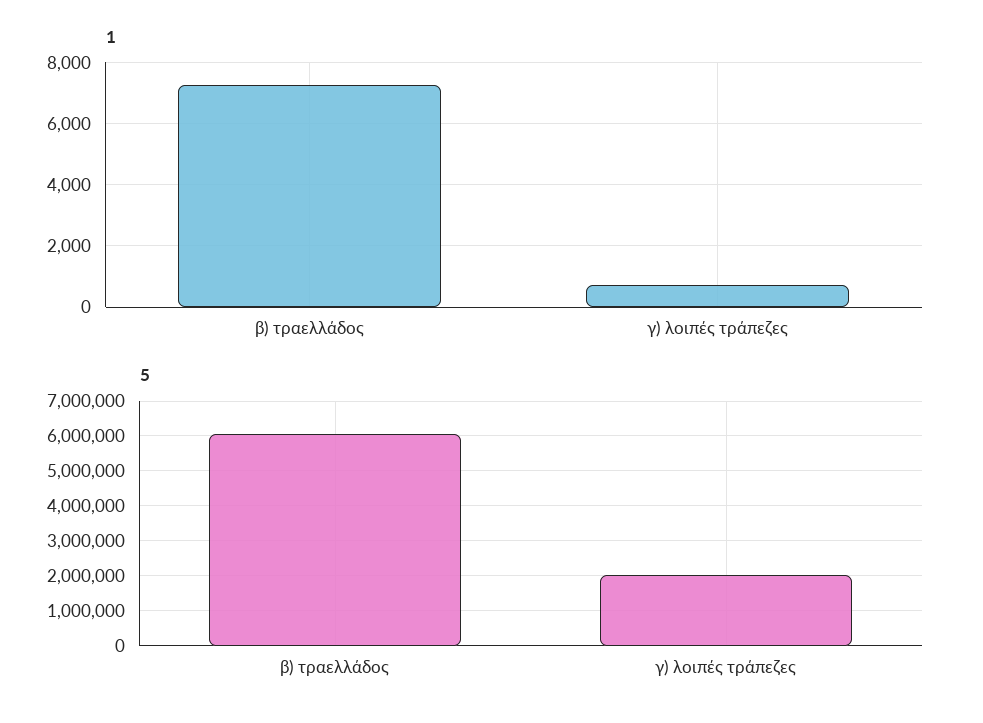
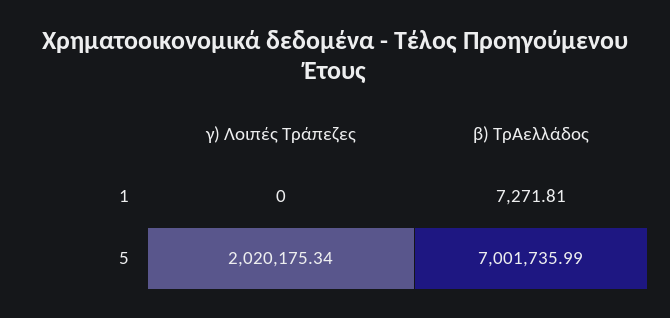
1, γ) λοιπές τράπεζες: 800 -> 0
5, β) τραελλάδος: 6000000 -> 7001735.99

